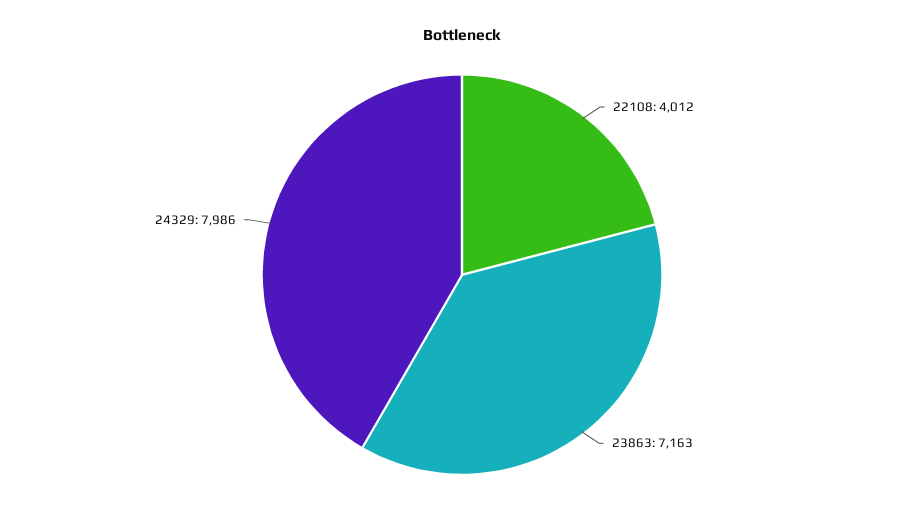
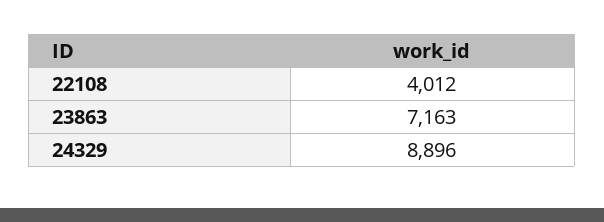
24329: 7986 -> 8896

